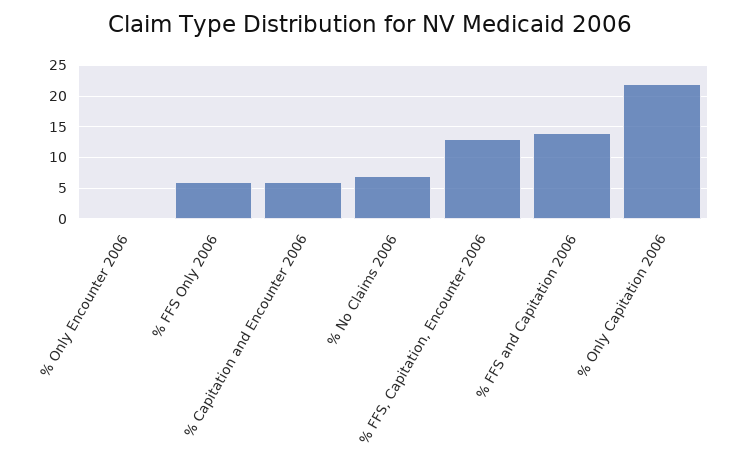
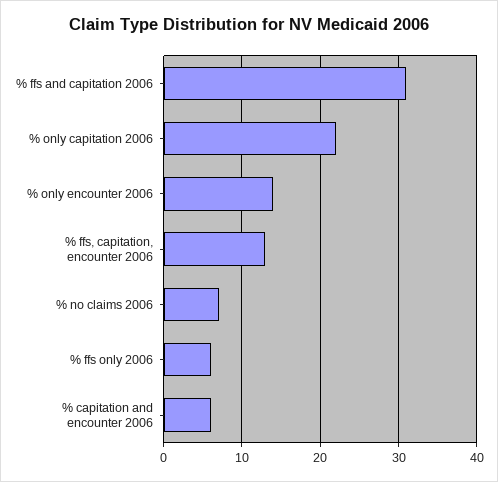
% Only Encounter 2006: 0 -> 14
% FFS and Capitation 2006: 14 -> 31

